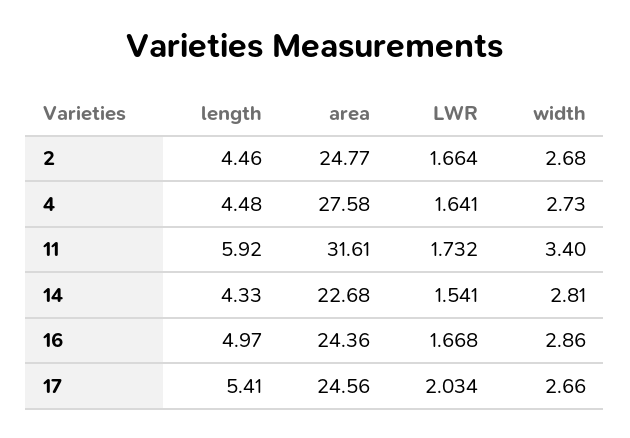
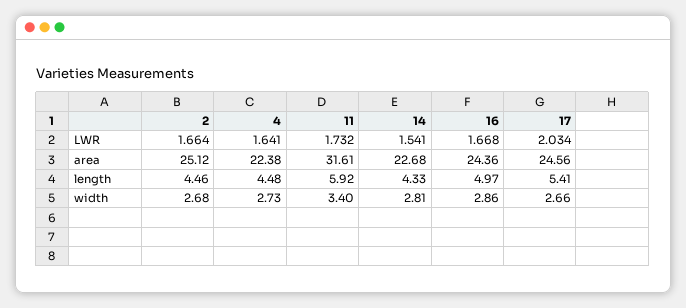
area, 2: 24.77 -> 25.12
area, 4: 27.58 -> 22.38

